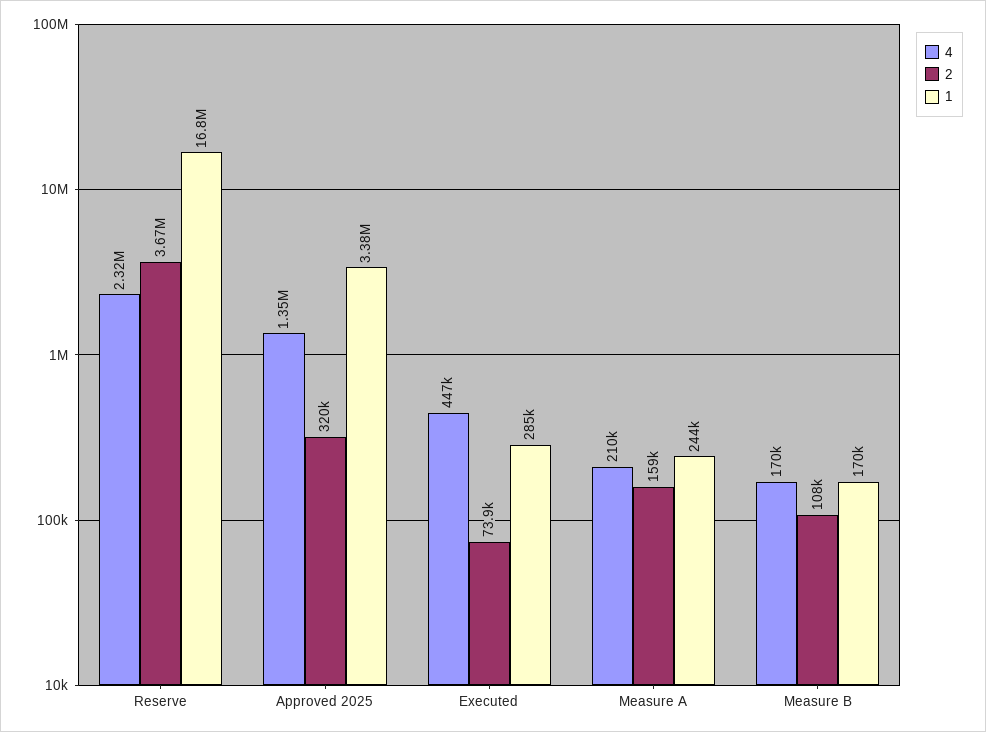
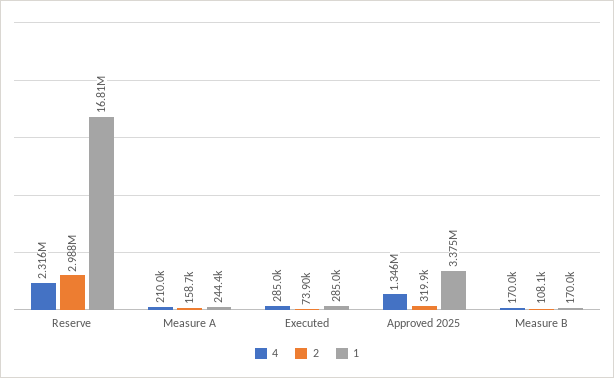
2, Reserve: 3670000 -> 2988000
4, Executed: 447000 -> 285000

